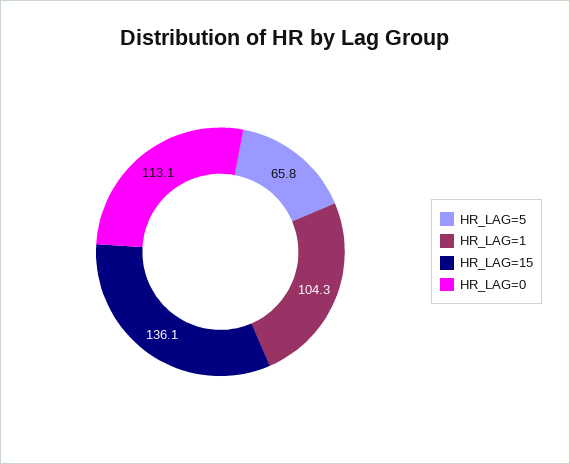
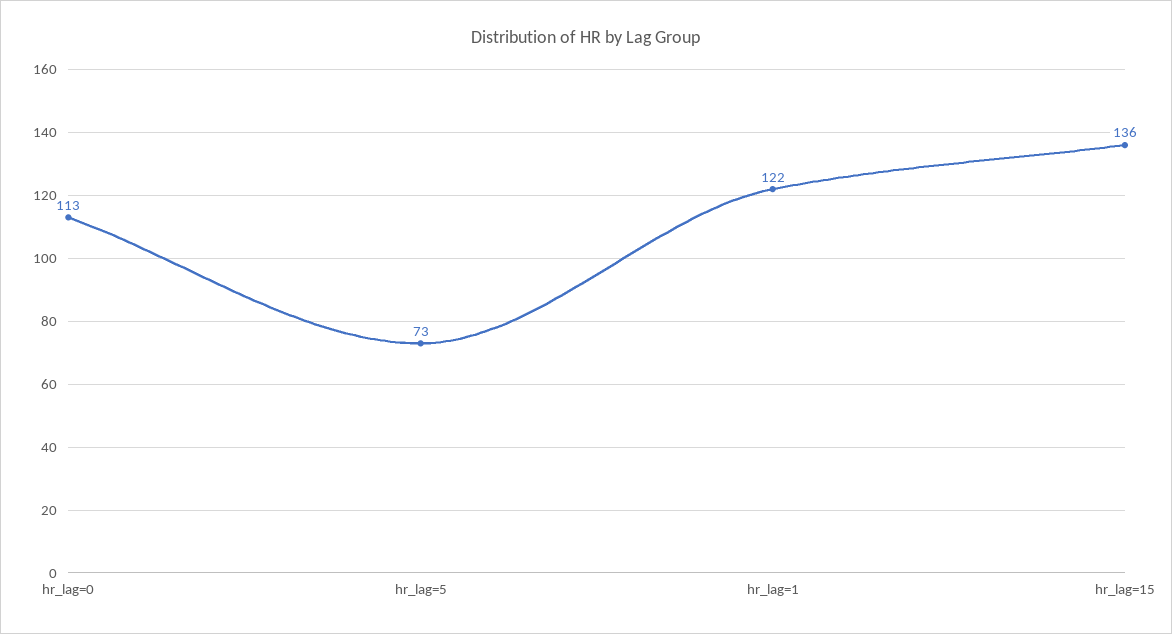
HR_LAG=5: 65.8 -> 73
HR_LAG=1: 104.3 -> 122

